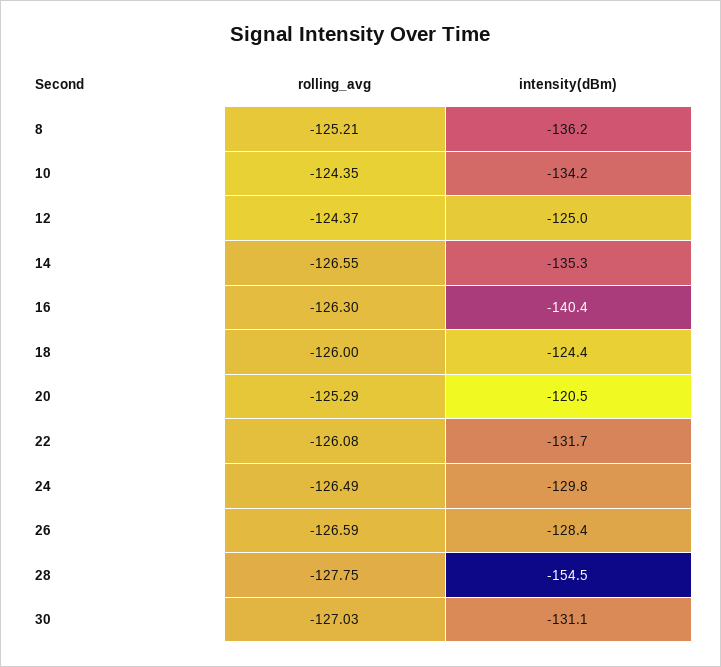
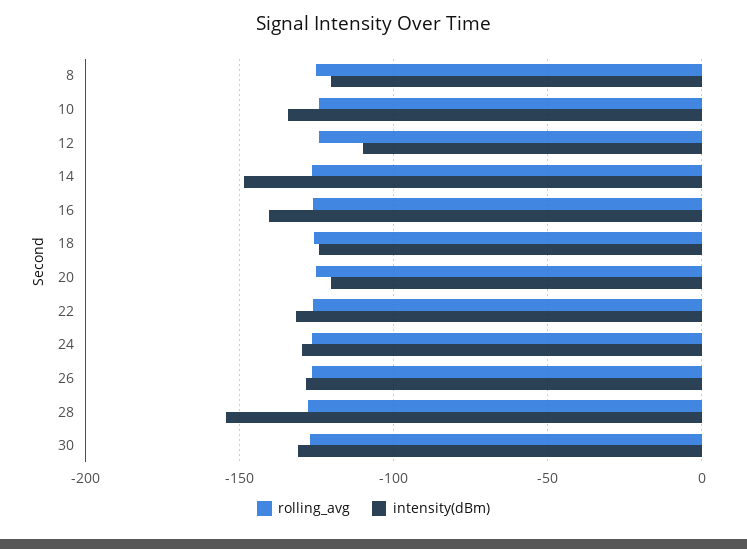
intensity(dBm), 8: -136.2 -> -120
intensity(dBm), 12: -125 -> -110
intensity(dBm), 14: -135.3 -> -150

